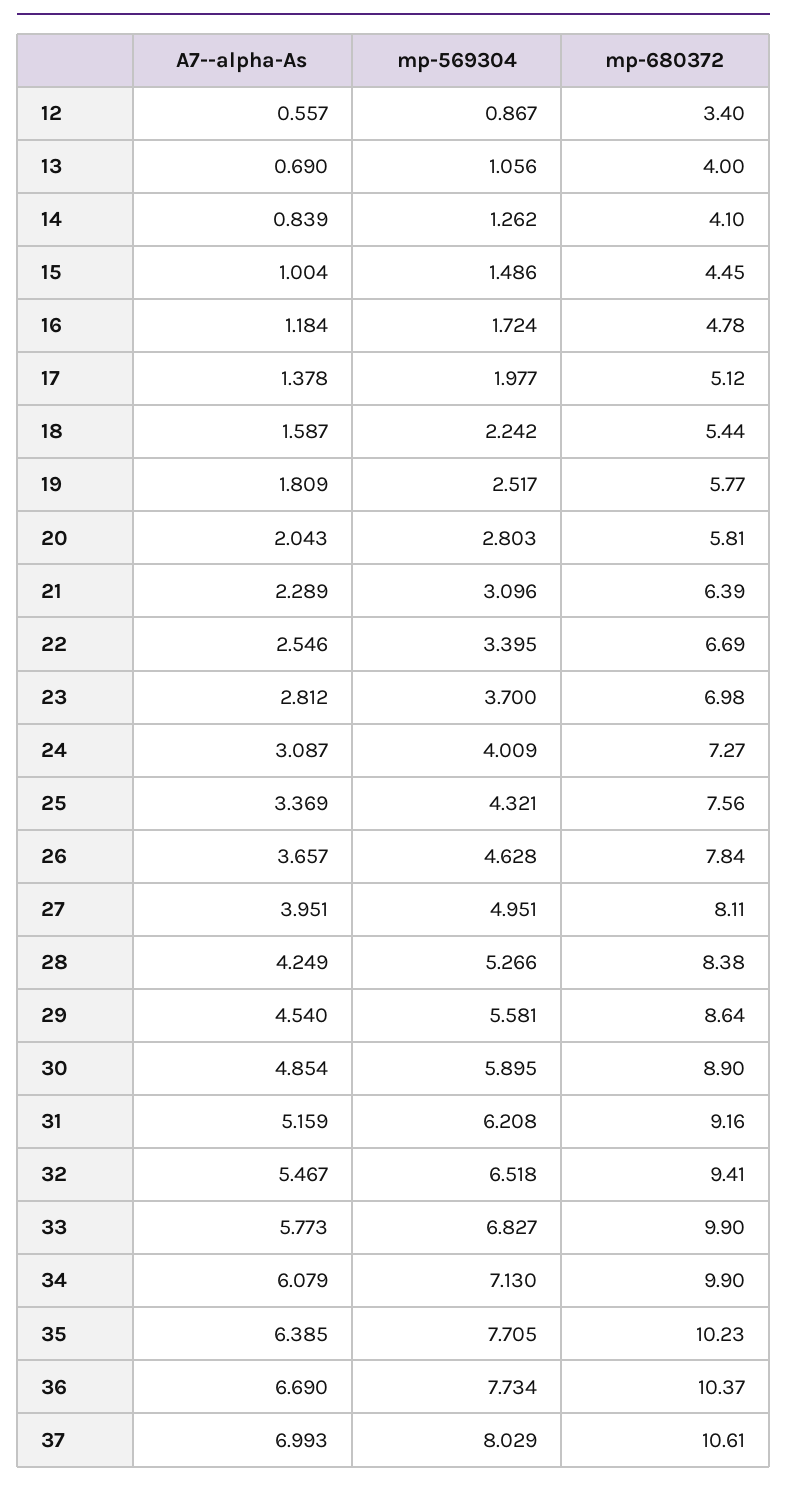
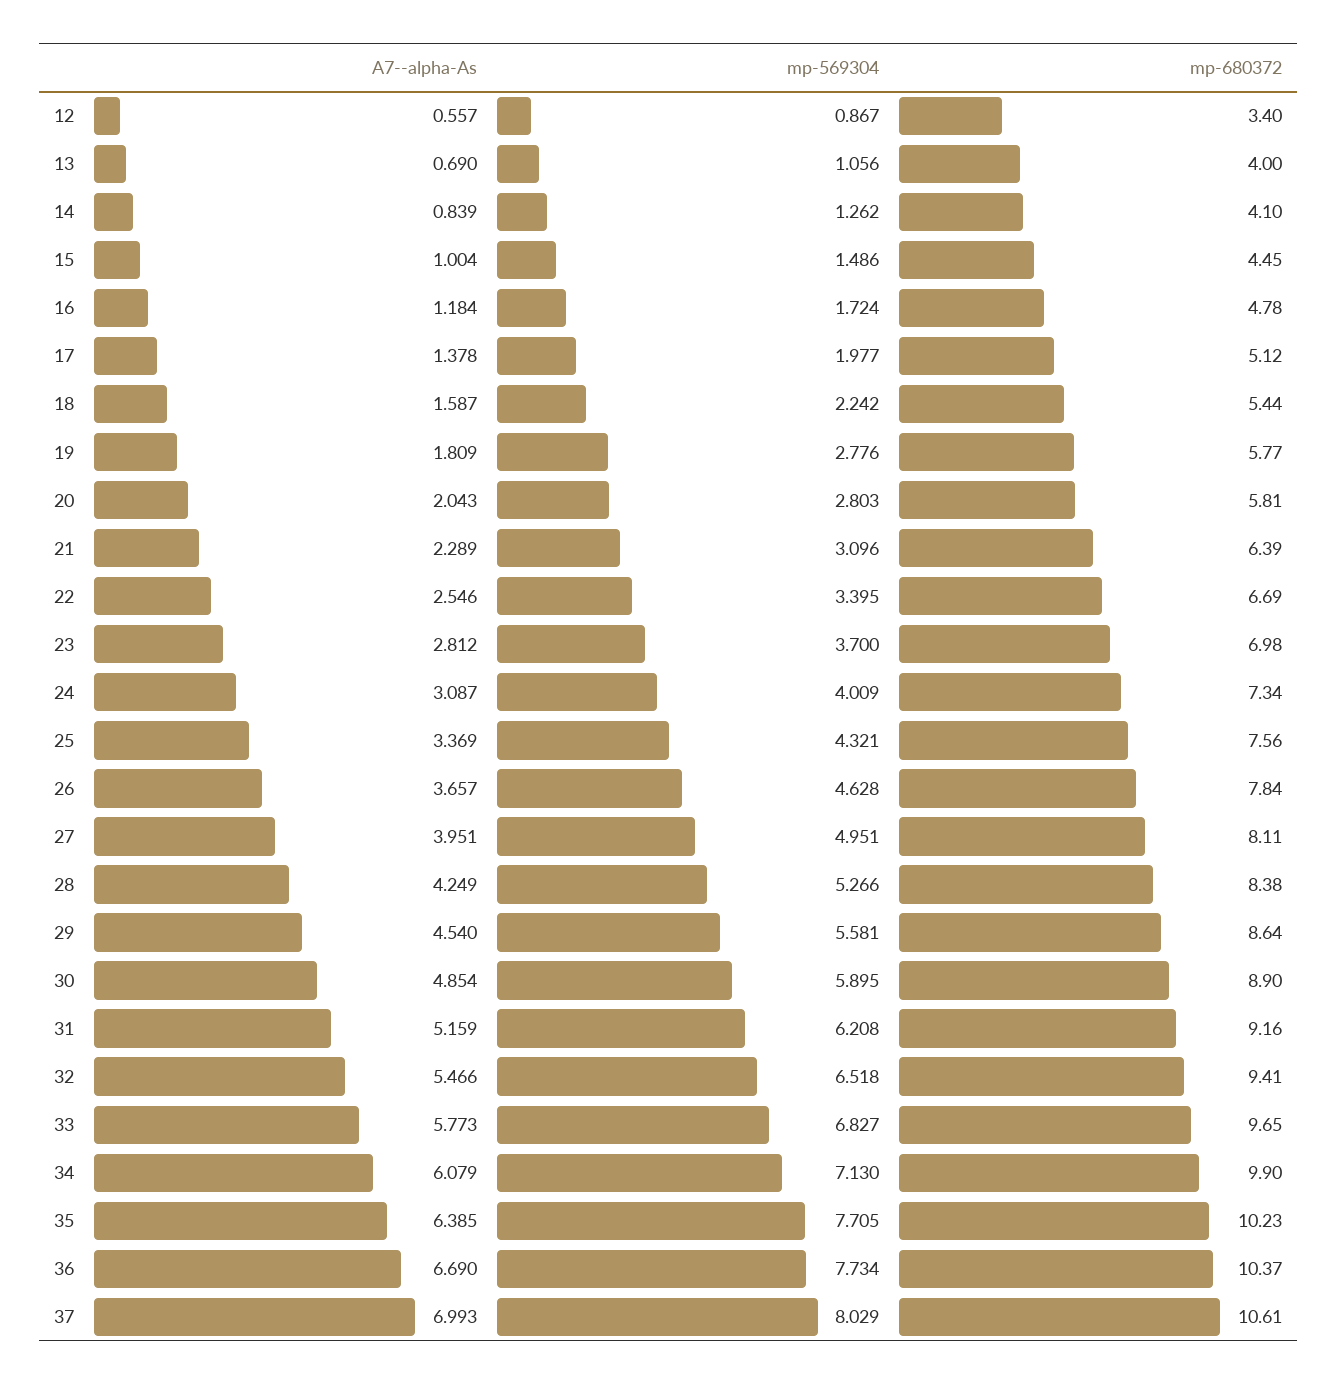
mp-569304, 19: 2.517 -> 2.776
mp-680372, 24: 7.27 -> 7.34
A7--alpha-As, 32: 5.467 -> 5.466
mp-680372, 33: 9.9 -> 9.65

